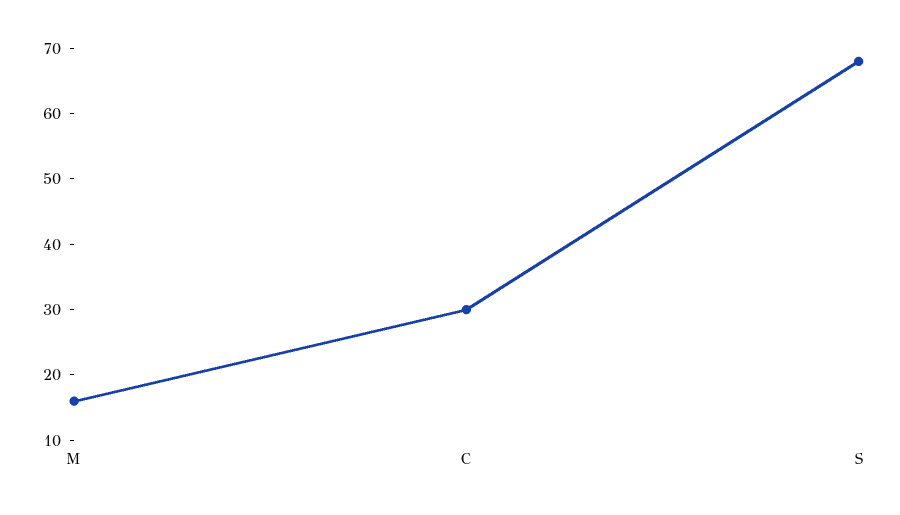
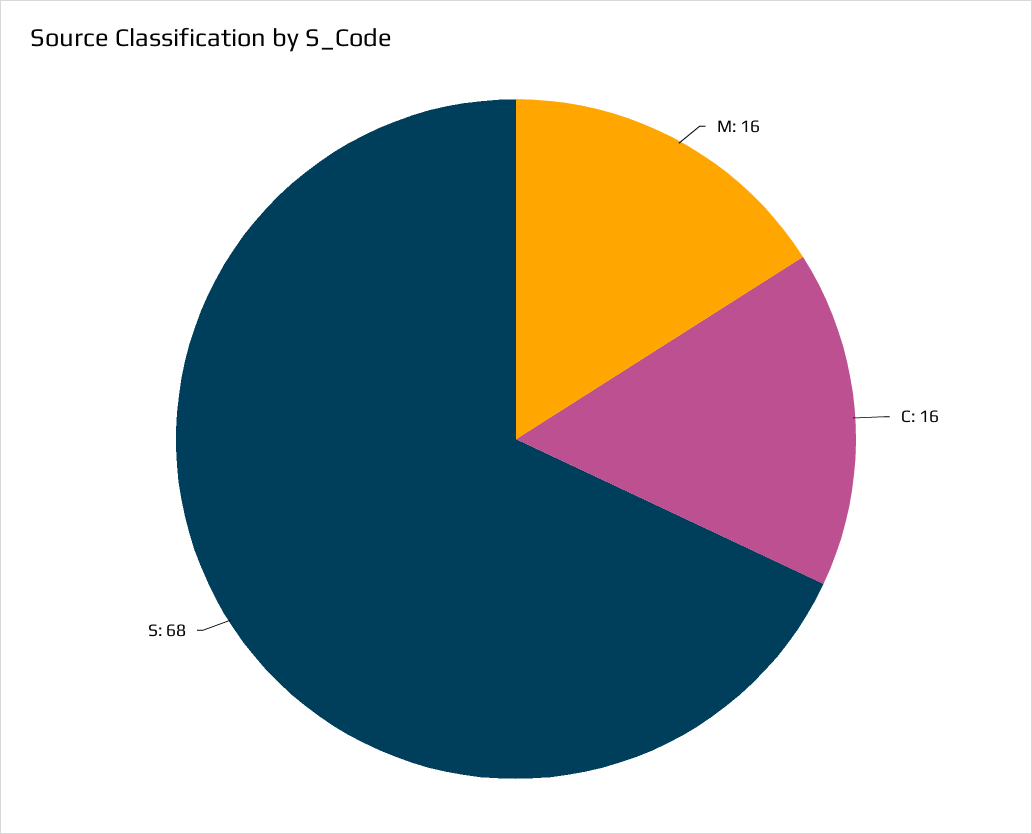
C: 30 -> 16

